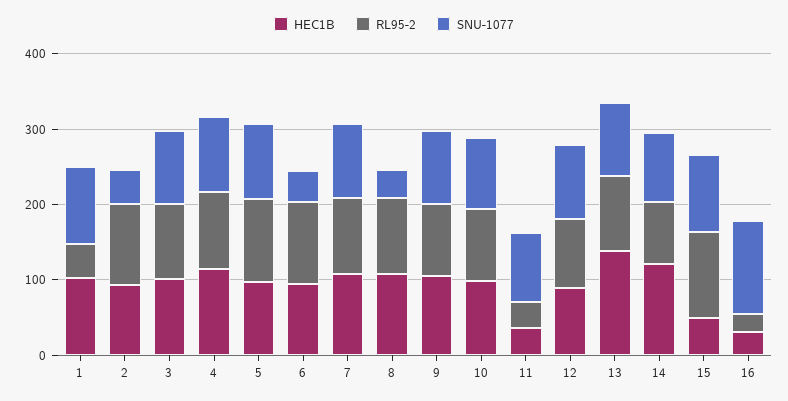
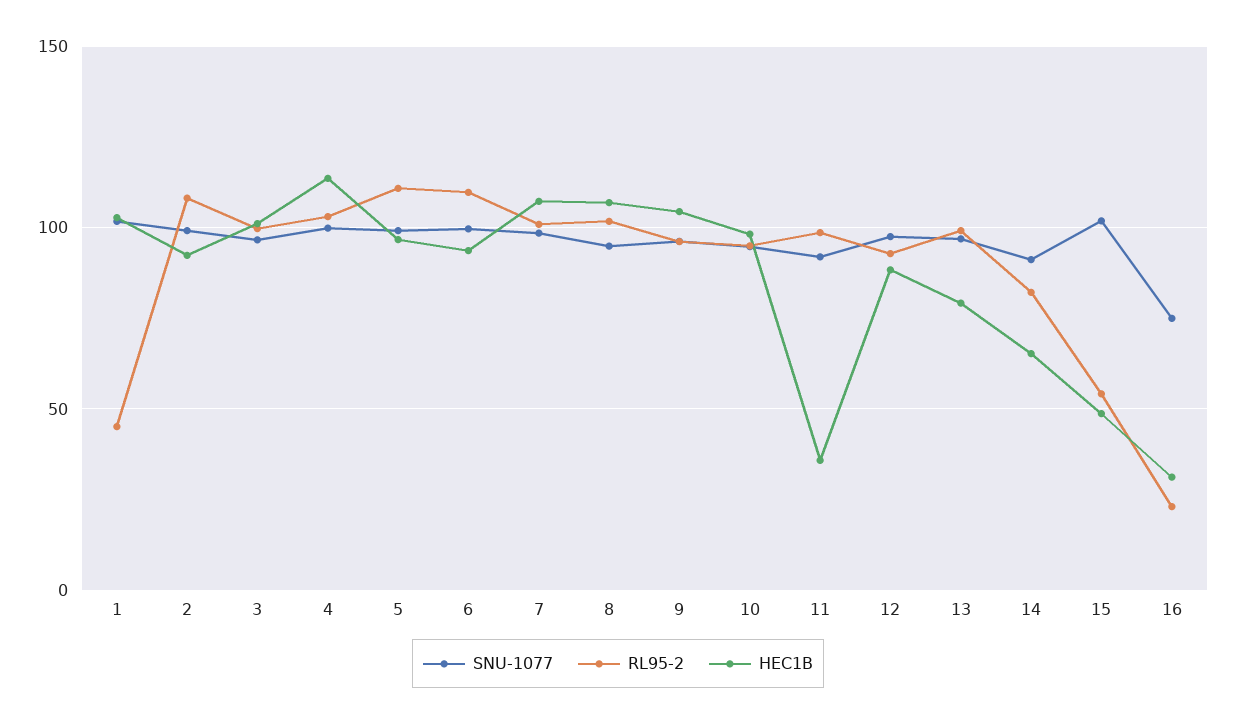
SNU-1077, 2: 40 -> 100
SNU-1077, 6: 40 -> 100
SNU-1077, 8: 40 -> 95
RL95-2, 11: 40 -> 100
HEC1B, 13: 140 -> 80
HEC1B, 14: 120 -> 65
RL95-2, 15: 120 -> 55
SNU-1077, 16: 120 -> 75

